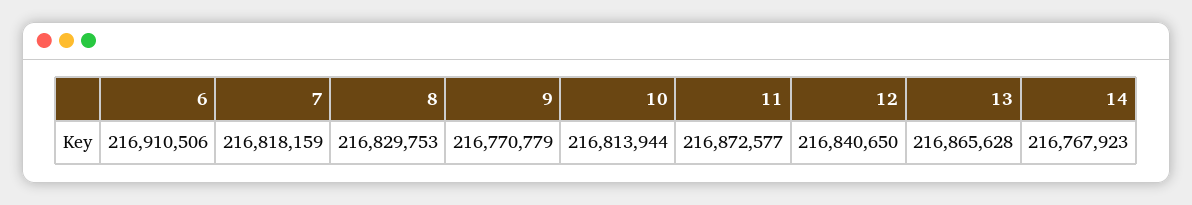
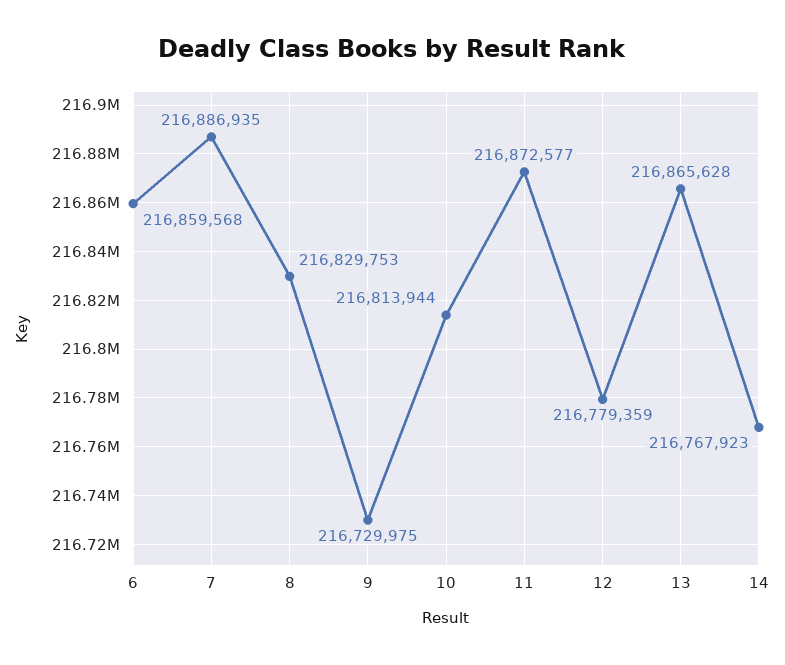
6: 216910506 -> 216859568
7: 216818159 -> 216886935
9: 216770779 -> 216729975
12: 216840650 -> 216779359

